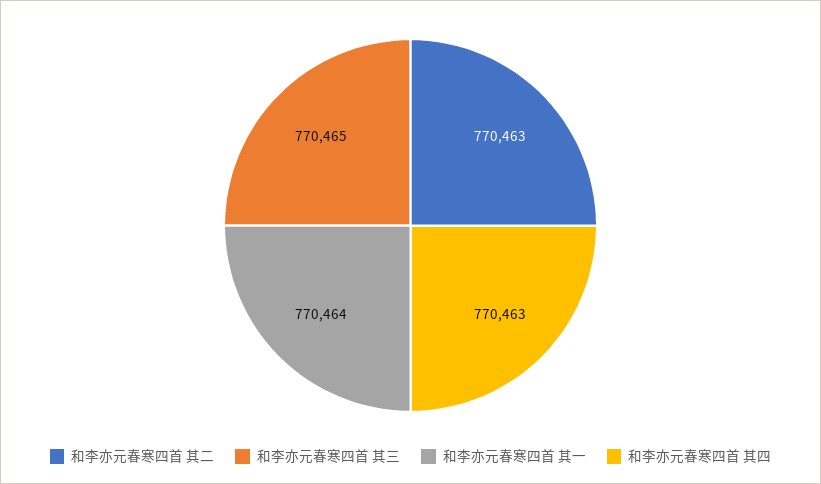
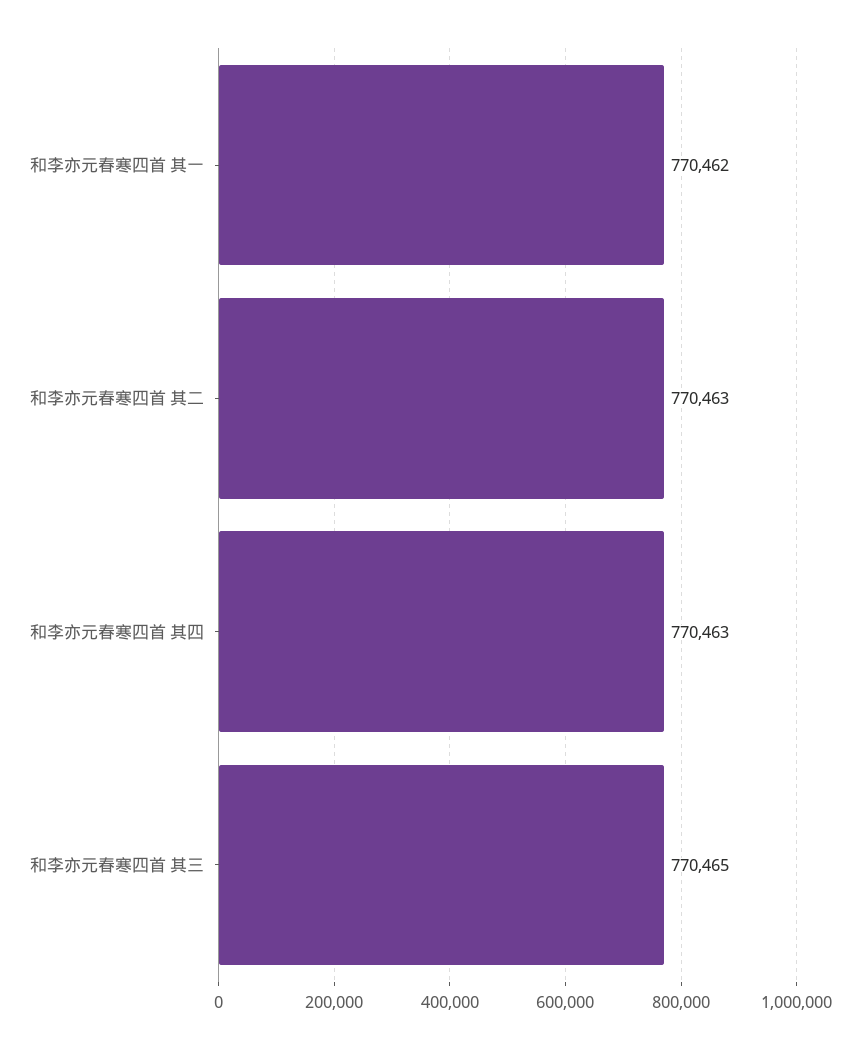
和李亦元春寒四首 其一: 770464 -> 770462

